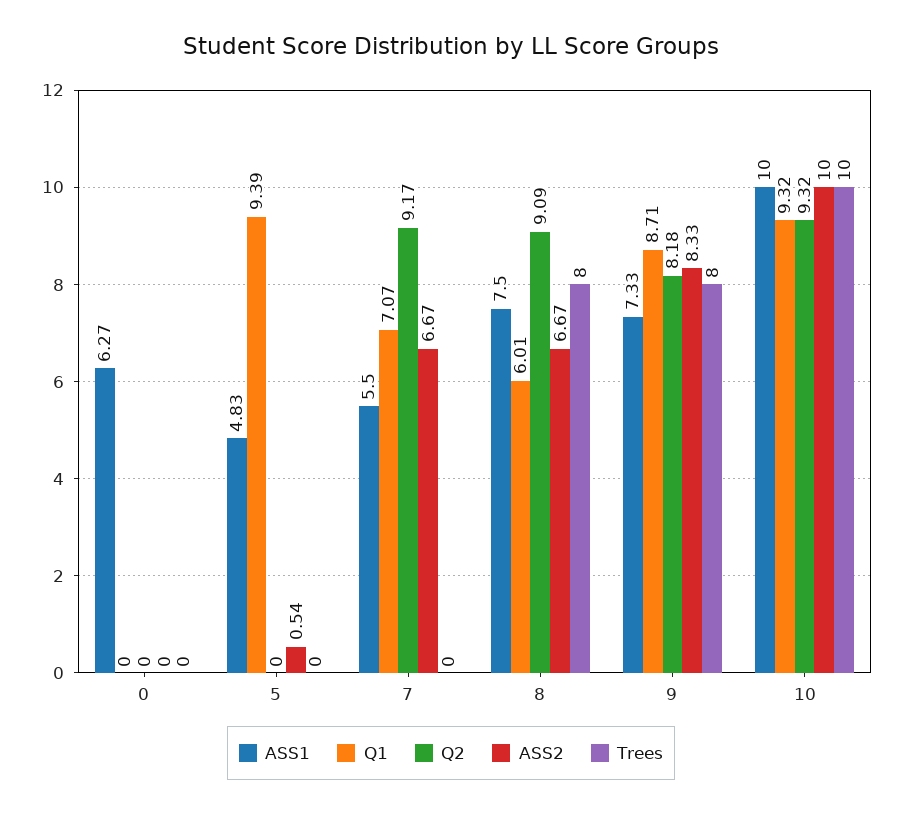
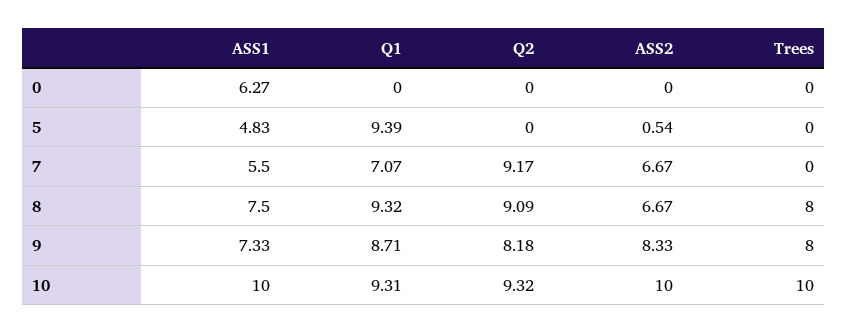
Q1, 8: 6.01 -> 9.32
Q1, 10: 9.32 -> 9.31

